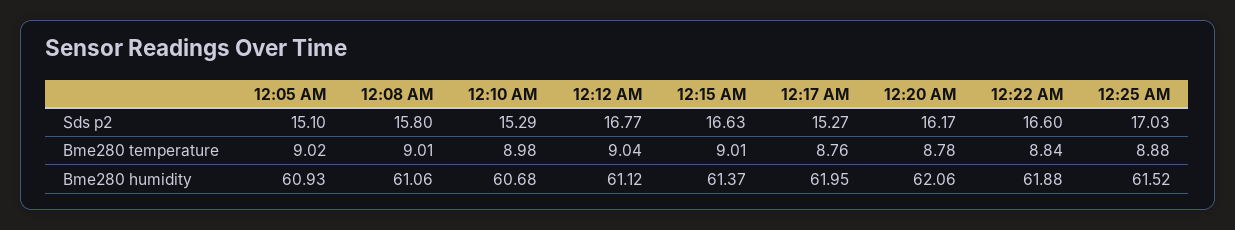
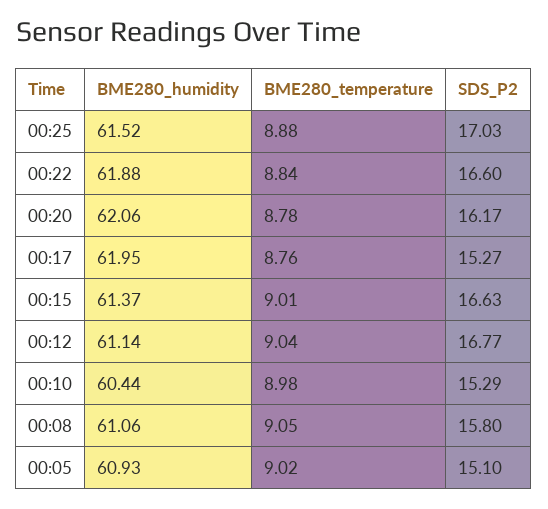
12:08 AM, Bme280 temperature: 9.01 -> 9.05
12:10 AM, Bme280 humidity: 60.68 -> 60.44
12:12 AM, Bme280 humidity: 61.12 -> 61.14

